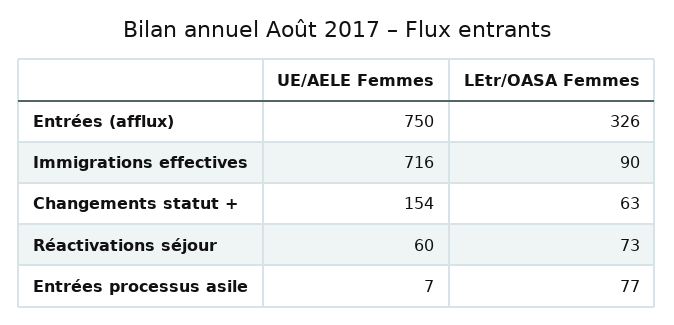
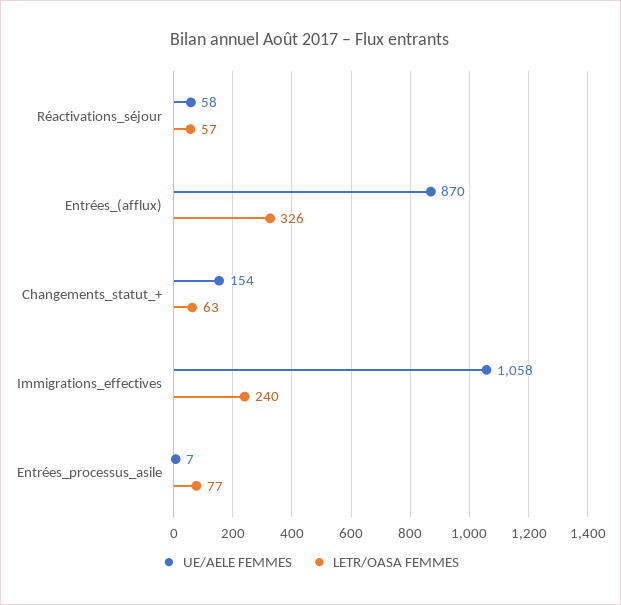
UE/AELE Femmes, Entrées (afflux): 750 -> 870
UE/AELE Femmes, Immigrations effectives: 716 -> 1058
LEtr/OASA Femmes, Immigrations effectives: 90 -> 240
UE/AELE Femmes, Réactivations séjour: 60 -> 58
LEtr/OASA Femmes, Réactivations séjour: 73 -> 57

